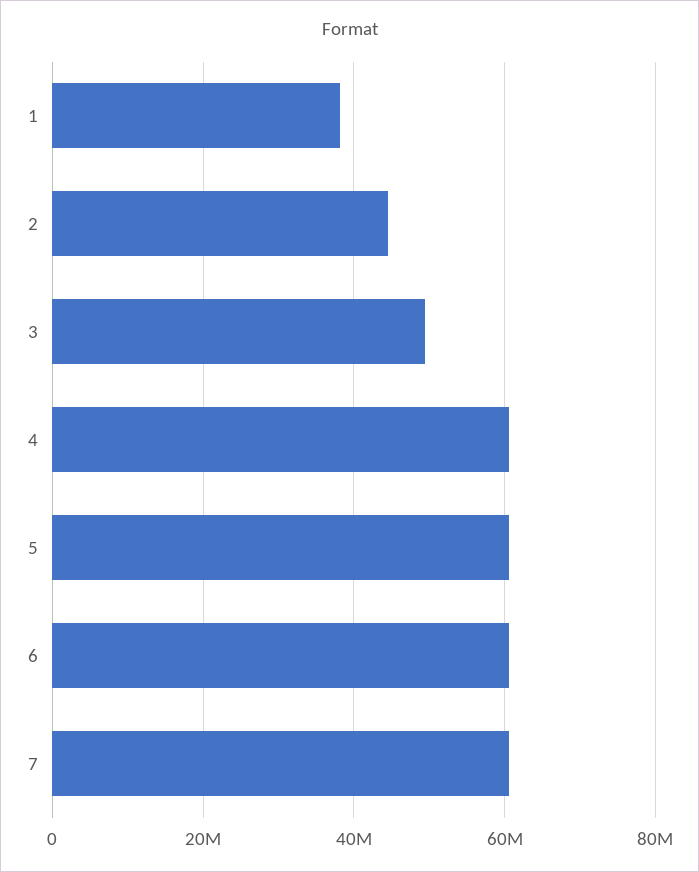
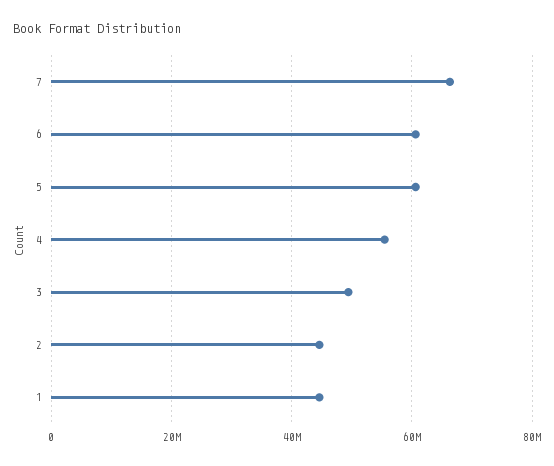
1: 38000000 -> 44000000
4: 60000000 -> 56000000
7: 60000000 -> 66000000

